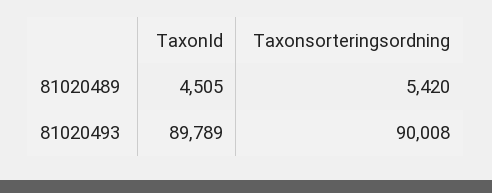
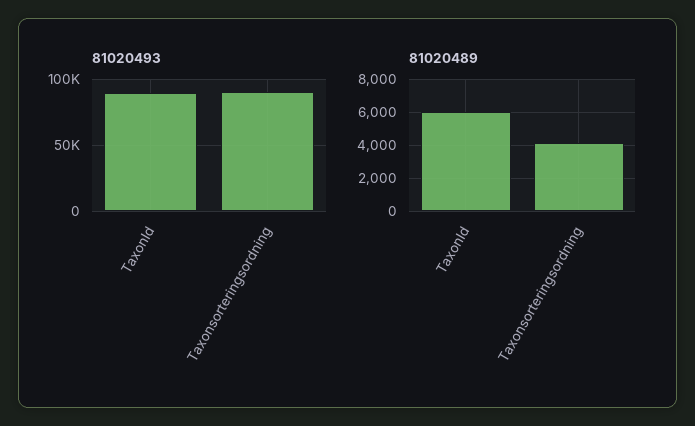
81020489, TaxonId: 4505 -> 6000
81020489, Taxonsorteringsordning: 5420 -> 4000

